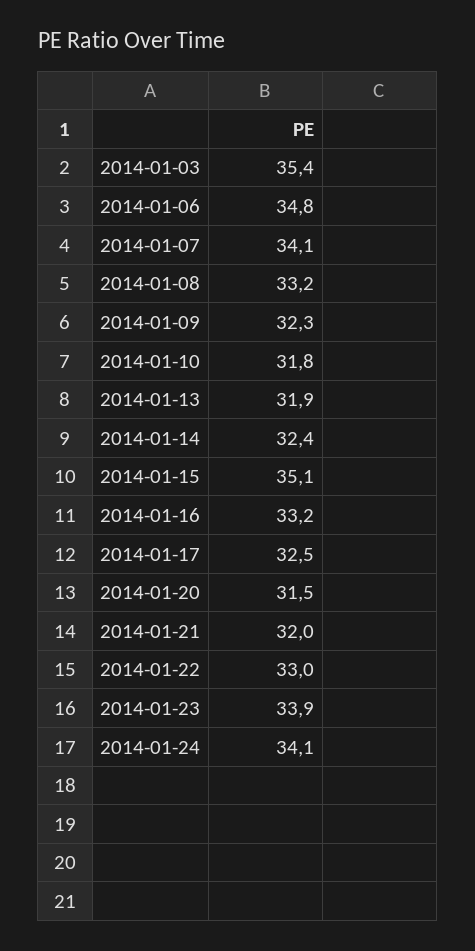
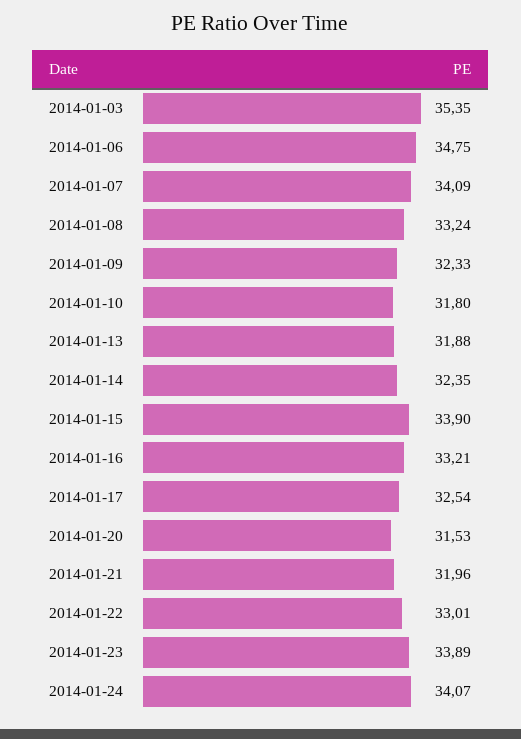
2014-01-15: 35.1 -> 33.9

